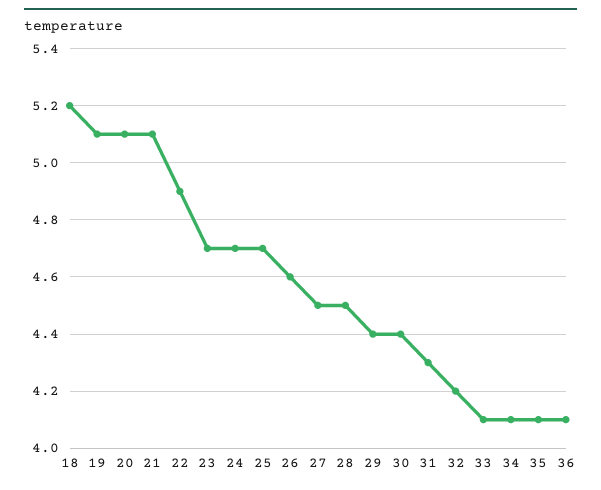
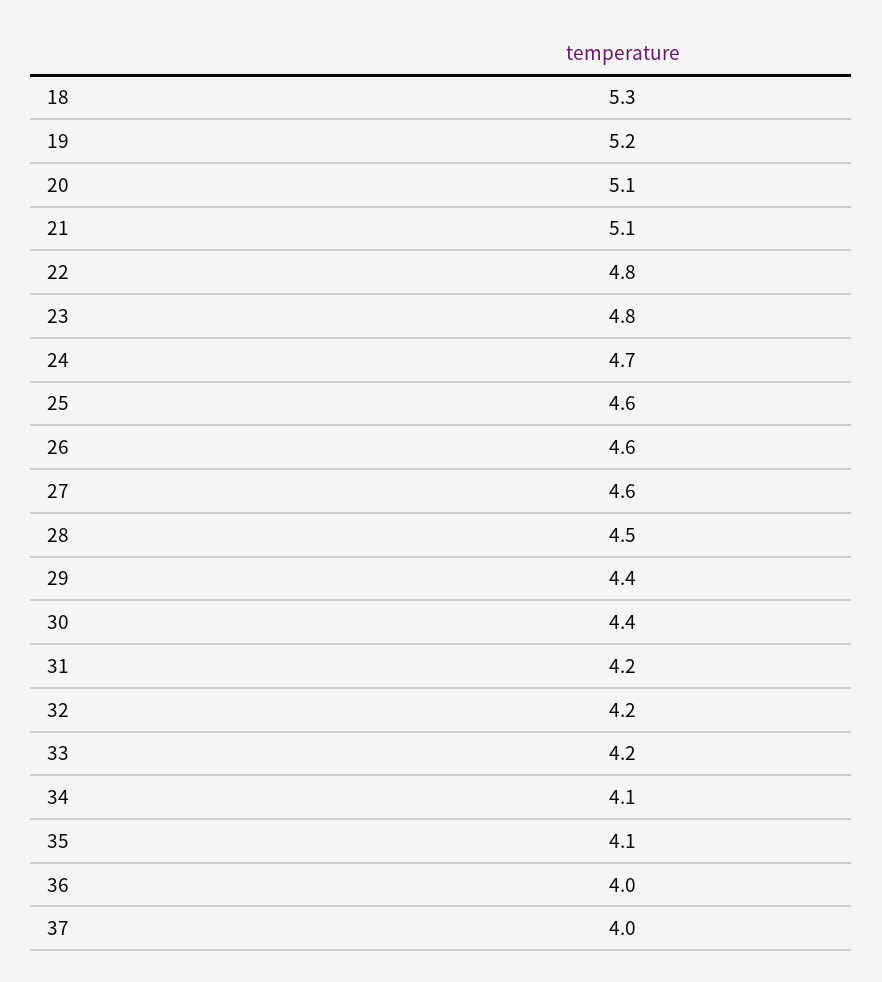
18: 5.2 -> 5.3
19: 5.1 -> 5.2
22: 4.9 -> 4.8
23: 4.7 -> 4.8
25: 4.7 -> 4.6
27: 4.5 -> 4.6
31: 4.3 -> 4.2
33: 4.1 -> 4.2
36: 4.1 -> 4
37: none -> 4

